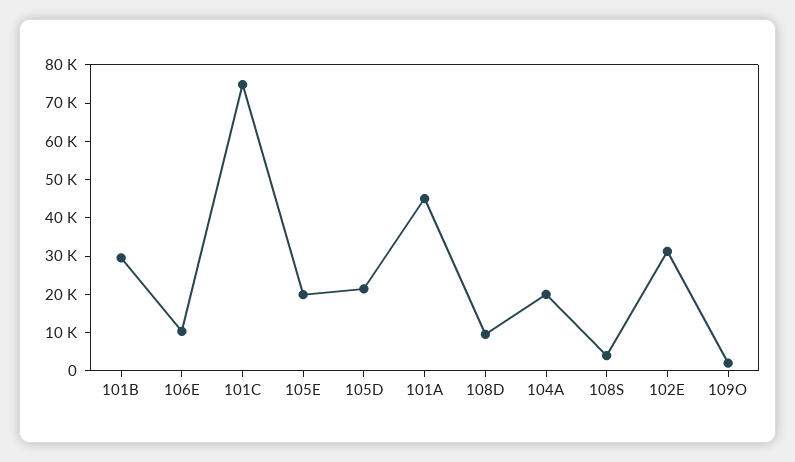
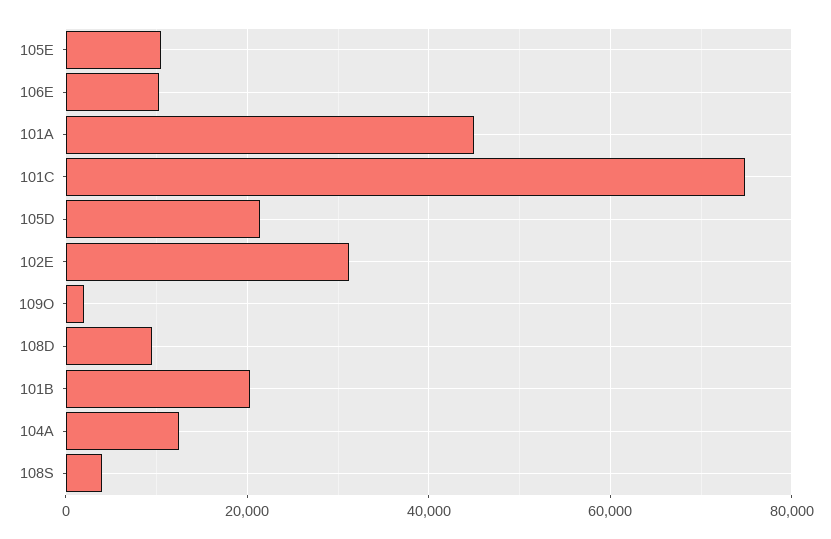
101B: 30000 -> 20000
105E: 20000 -> 10000
104A: 20000 -> 12000

